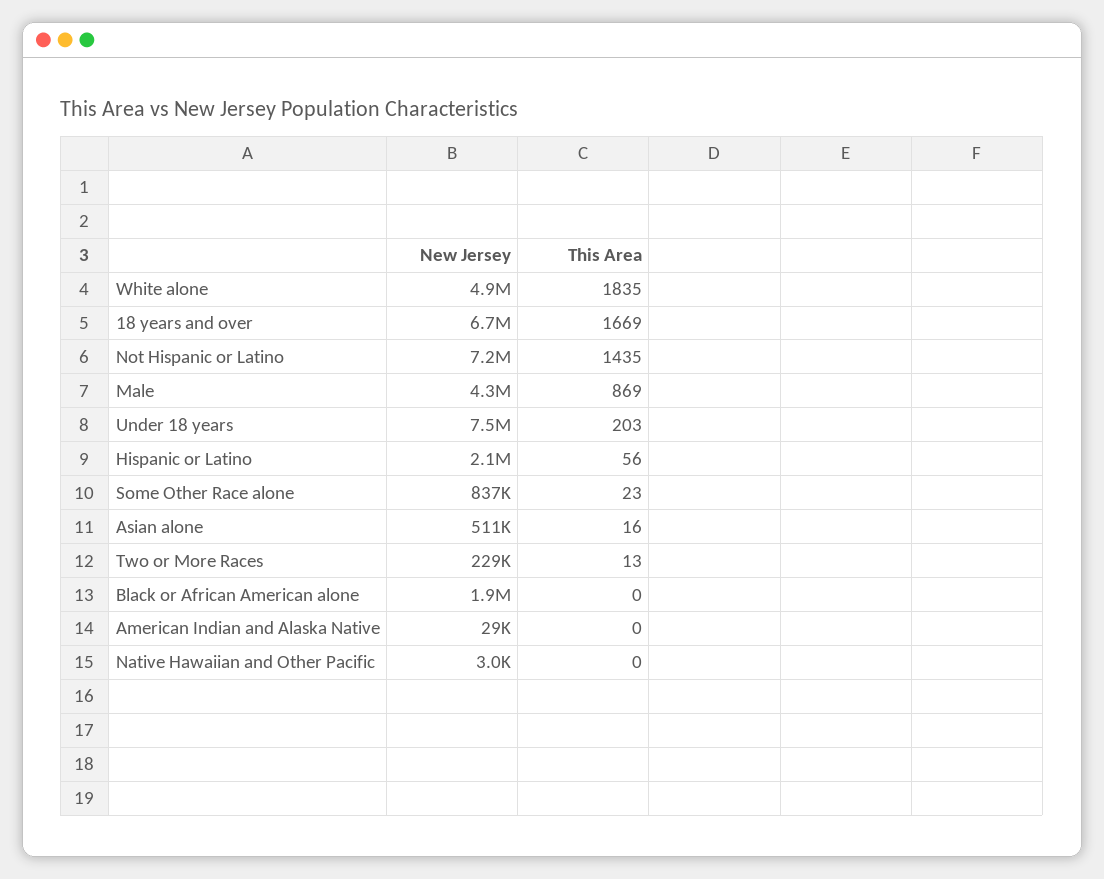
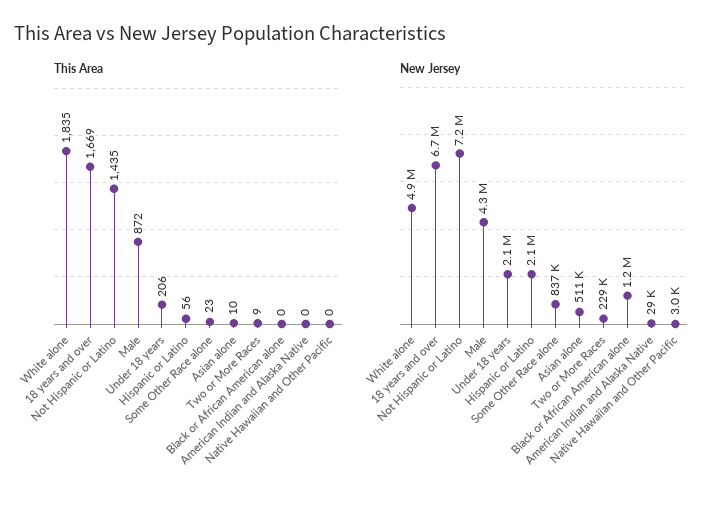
This Area, Male: 869 -> 872
New Jersey, Under 18 years: 7500000 -> 2100000
This Area, Under 18 years: 203 -> 206
This Area, Asian alone: 16 -> 10
This Area, Two or More Races: 13 -> 9
New Jersey, Black or African American alone: 1900000 -> 1200000

